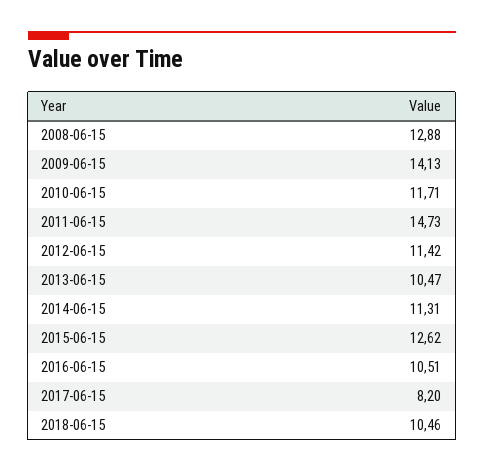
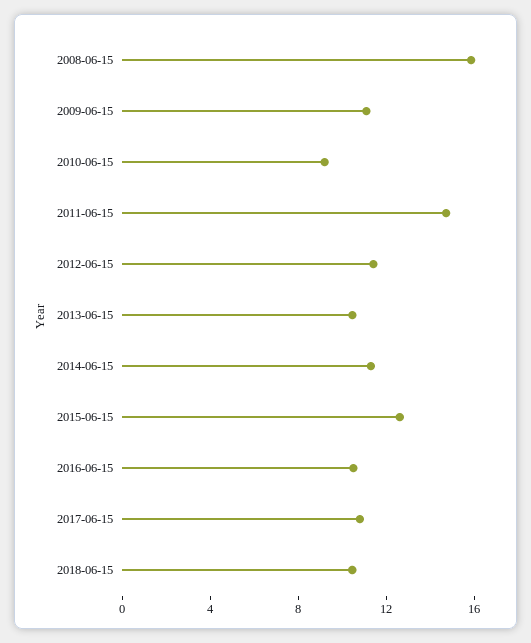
2008-06-15: 12.88 -> 16
2009-06-15: 14.13 -> 11
2010-06-15: 11.71 -> 9
2017-06-15: 8.2 -> 11

